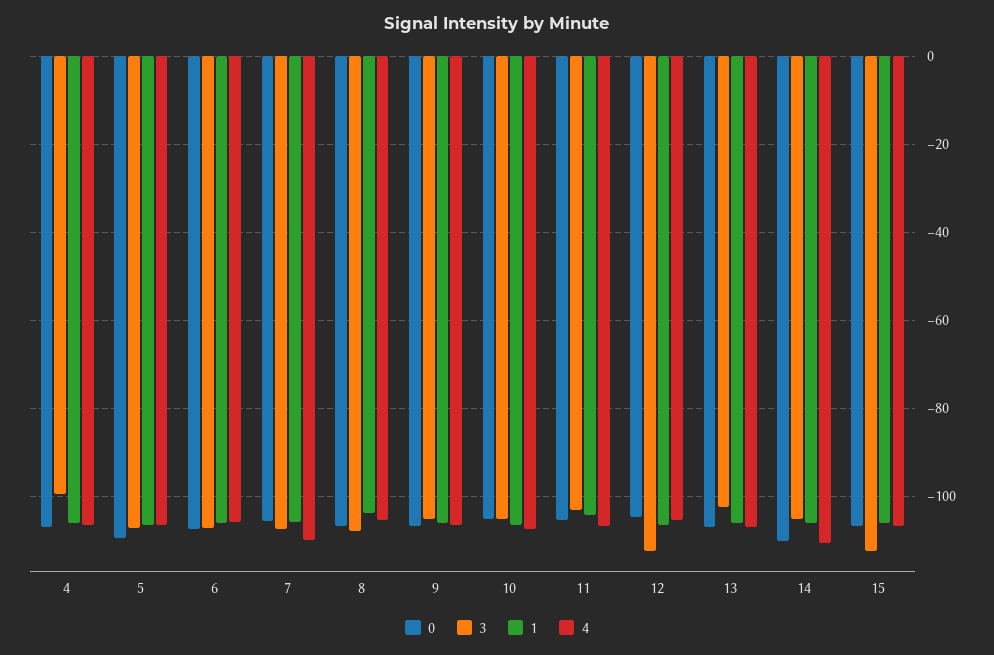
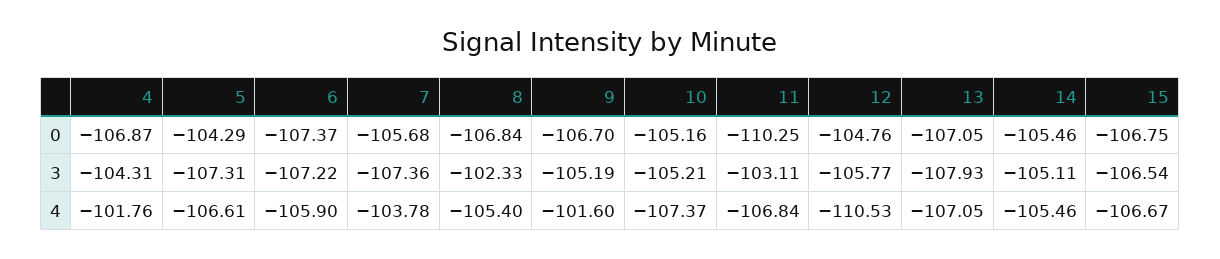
3, 4: -100 -> -104.31
1, 4: -106 -> none
4, 4: -106 -> -101.76
0, 5: -110 -> -104.29
1, 5: -106 -> none
1, 6: -106 -> none
1, 7: -106 -> none
4, 7: -110 -> -103.78
3, 8: -108 -> -102.33
1, 8: -104 -> none
1, 9: -106 -> none
4, 9: -106 -> -101.6
1, 10: -106 -> none
0, 11: -106 -> -110.25
1, 11: -104 -> none
3, 12: -112 -> -105.77
1, 12: -106 -> none
4, 12: -106 -> -110.53
3, 13: -102 -> -107.93
1, 13: -106 -> none
0, 14: -110 -> -105.46
1, 14: -106 -> none
4, 14: -110 -> -105.46
3, 15: -112 -> -106.54
1, 15: -106 -> none

